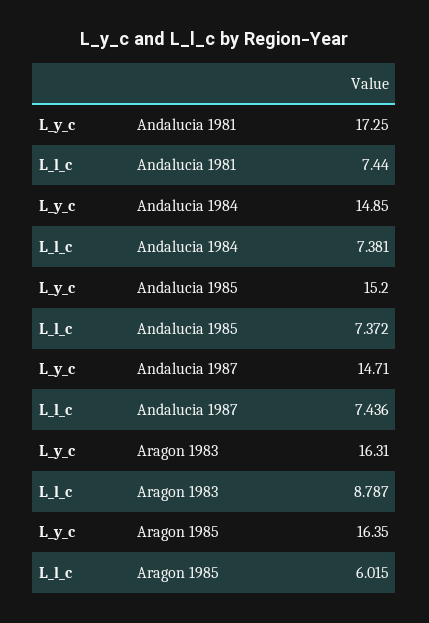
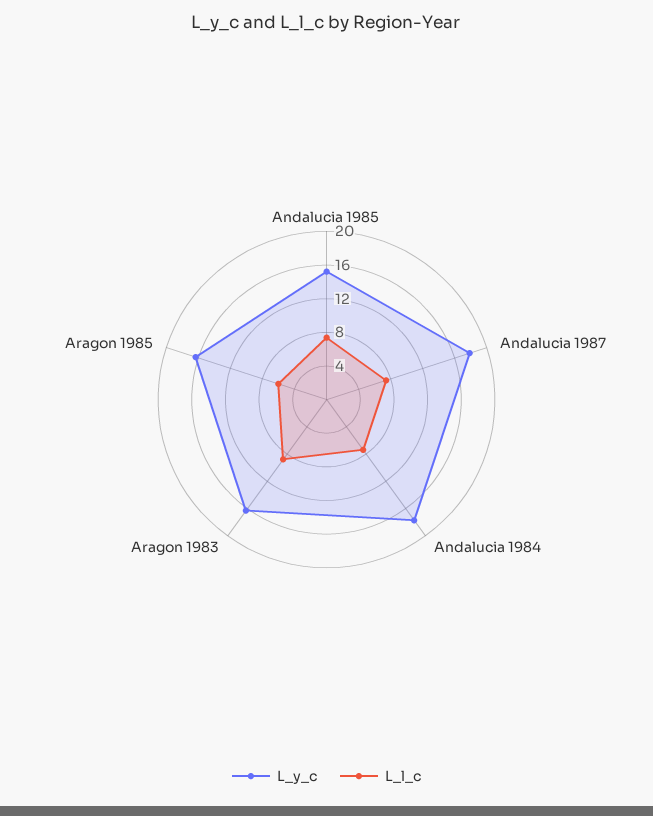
L_y_c, Andalucia 1981: 17.25 -> none
L_l_c, Andalucia 1981: 7.44 -> none
L_y_c, Andalucia 1984: 14.85 -> 18
L_y_c, Andalucia 1987: 14.71 -> 18

